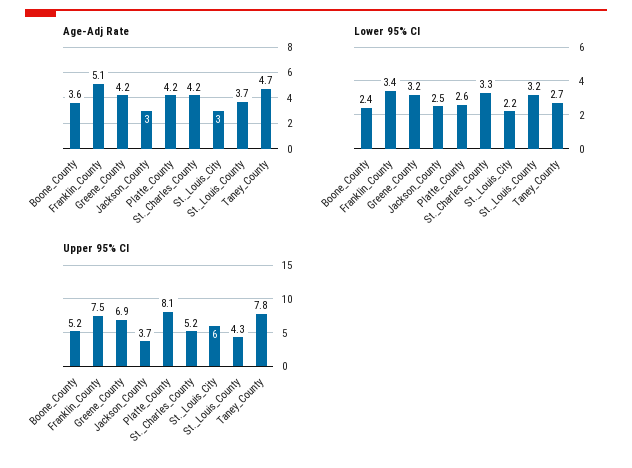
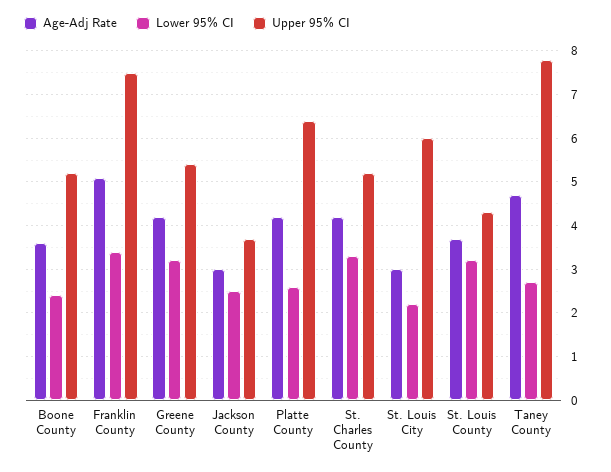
Upper 95% CI, Greene_County: 6.9 -> 5.5
Upper 95% CI, Platte_County: 8.1 -> 6.5

